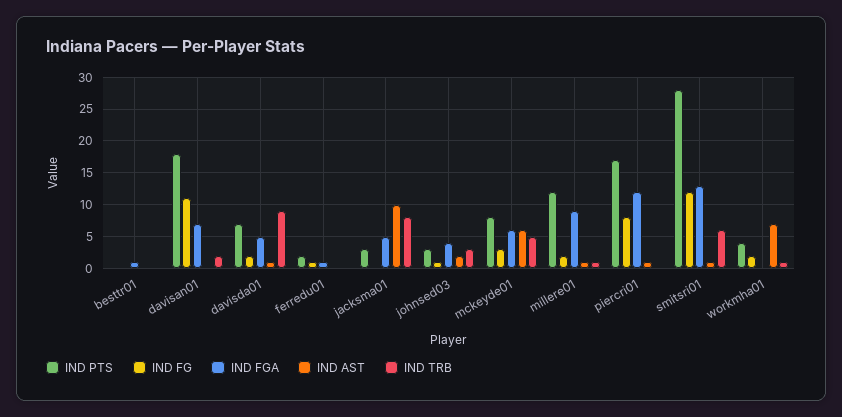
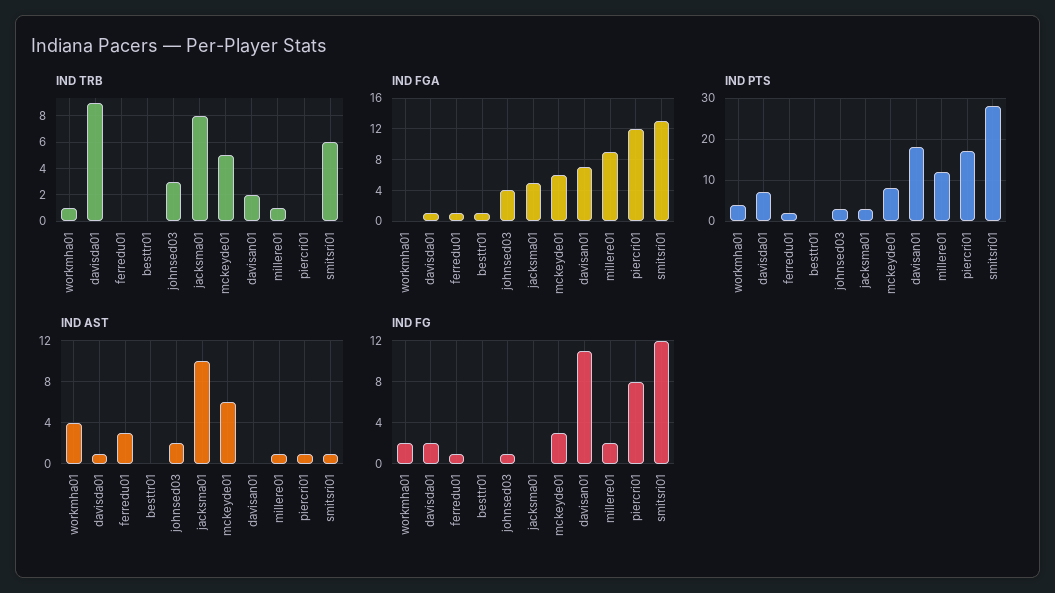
IND FGA, davisda01: 5 -> 1
IND AST, ferredu01: 0 -> 3
IND AST, workmha01: 7 -> 4

